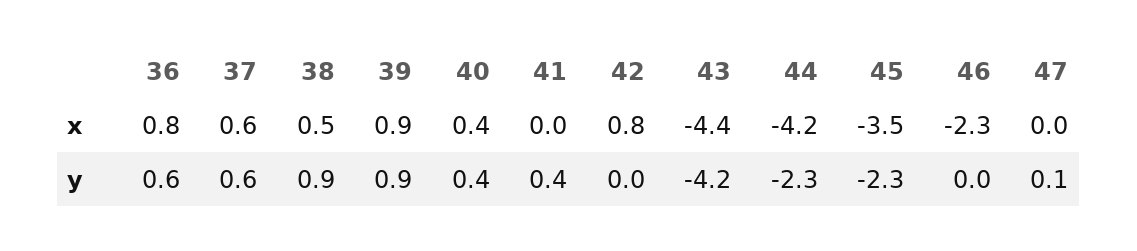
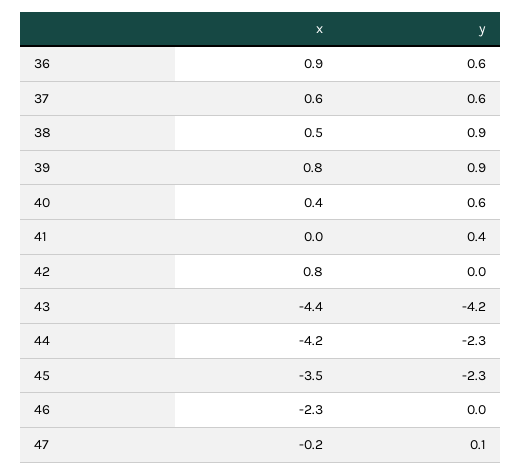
36, x: 0.8 -> 0.9
39, x: 0.9 -> 0.8
47, x: 0 -> -0.2
40, y: 0.4 -> 0.6

